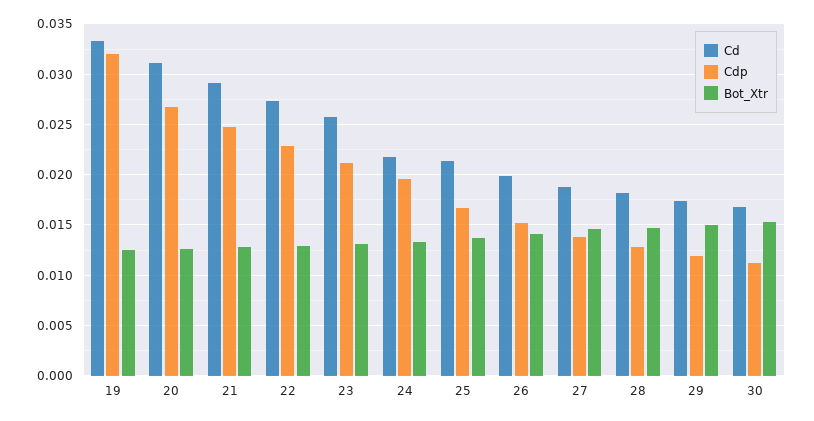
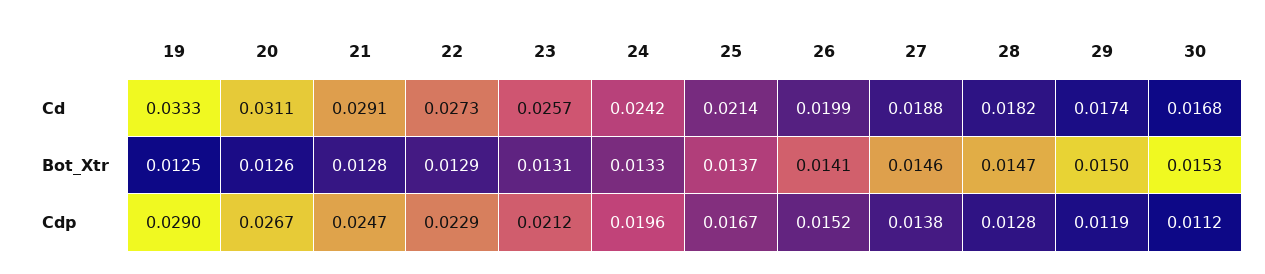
Cdp, 19: 0.032 -> 0.029
Cd, 24: 0.022 -> 0.0242

